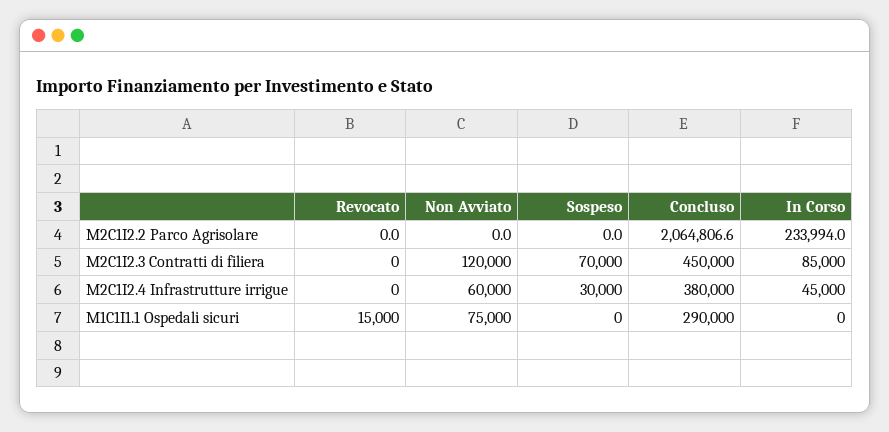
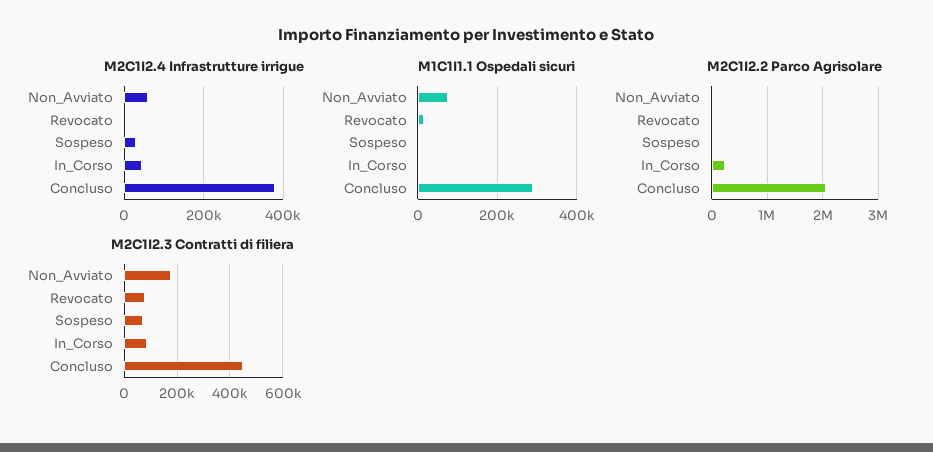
M2C1I2.3 Contratti di filiera, Revocato: 0 -> 75000
M2C1I2.3 Contratti di filiera, Non Avviato: 120000 -> 175000

